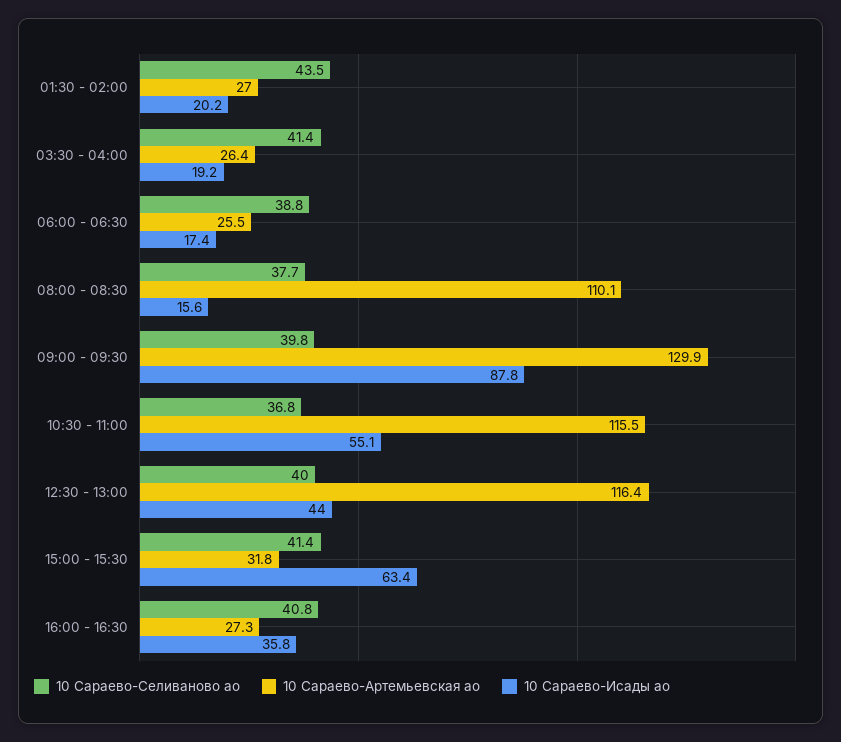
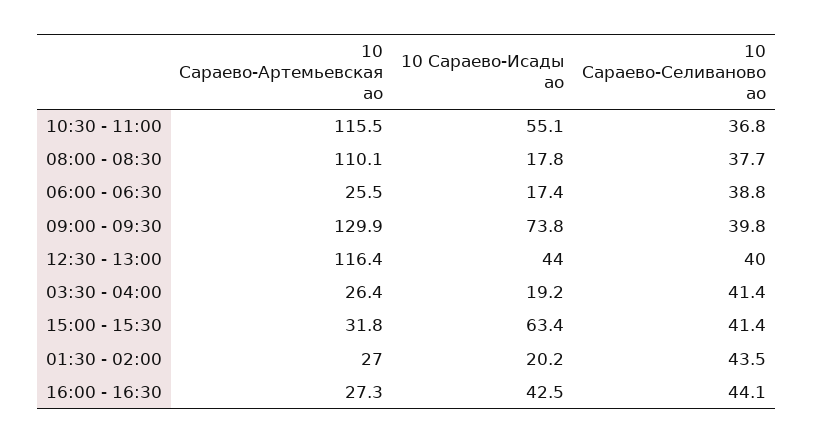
10 Сараево-Исады ао, 08:00 - 08:30: 15.6 -> 17.8
10 Сараево-Исады ао, 09:00 - 09:30: 87.8 -> 73.8
10 Сараево-Селиваново ао, 16:00 - 16:30: 40.8 -> 44.1
10 Сараево-Исады ао, 16:00 - 16:30: 35.8 -> 42.5

